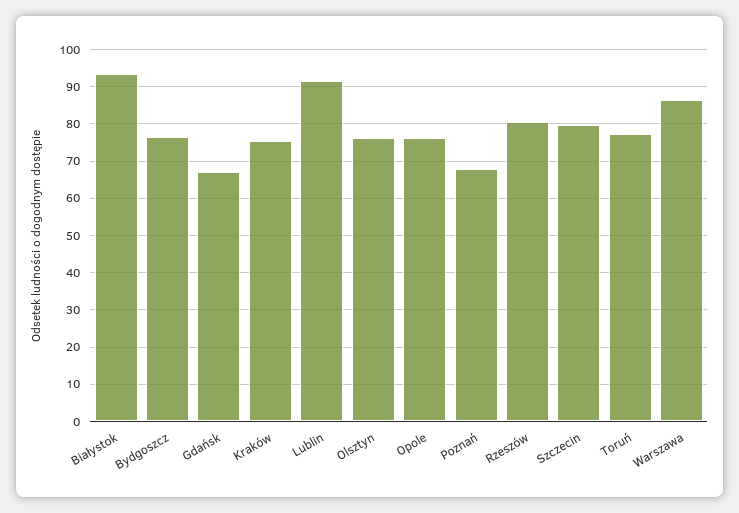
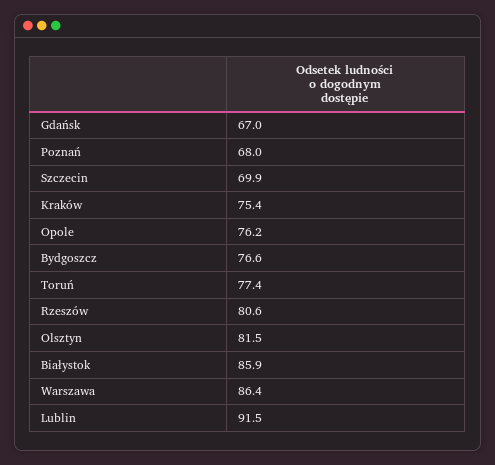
Białystok: 94 -> 85.9
Olsztyn: 76 -> 81.5
Szczecin: 80 -> 69.9

